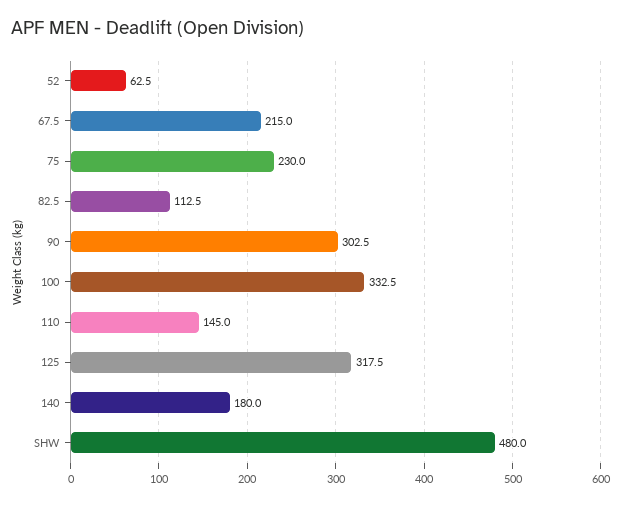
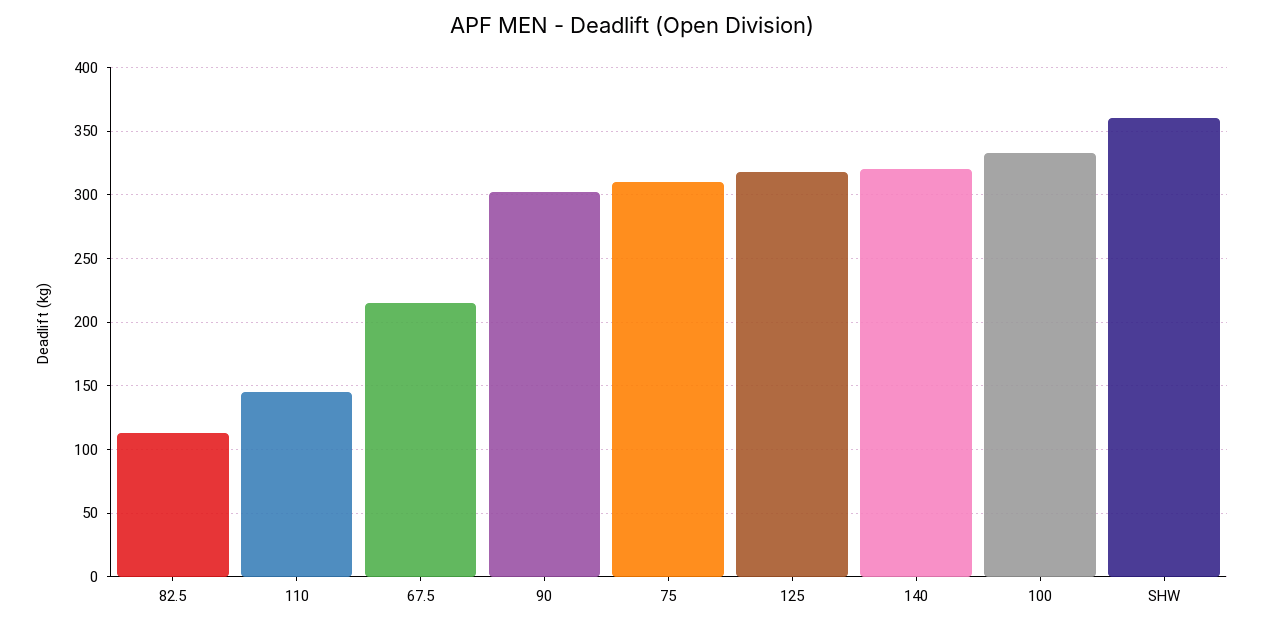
52: 62.5 -> none
75: 230 -> 310
140: 180 -> 320
SHW: 480 -> 360

